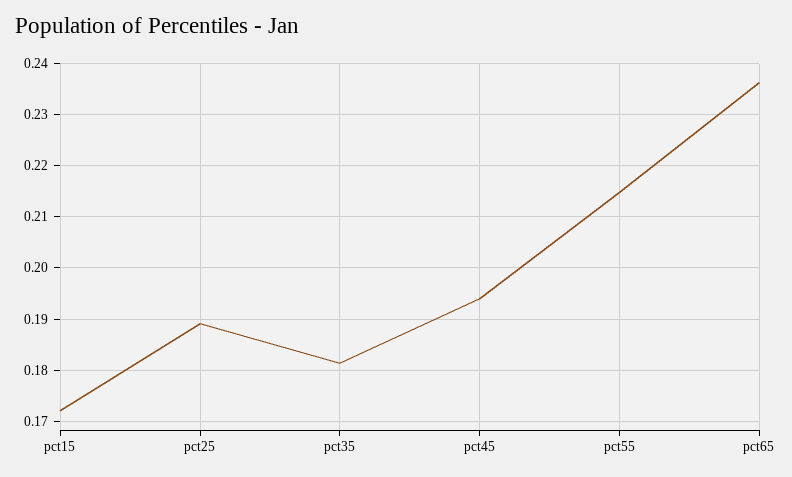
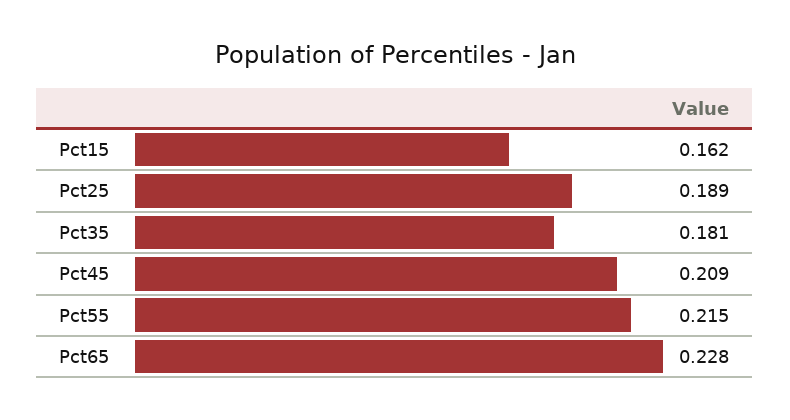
pct15: 0.172 -> 0.162
pct45: 0.194 -> 0.209
pct65: 0.236 -> 0.228

